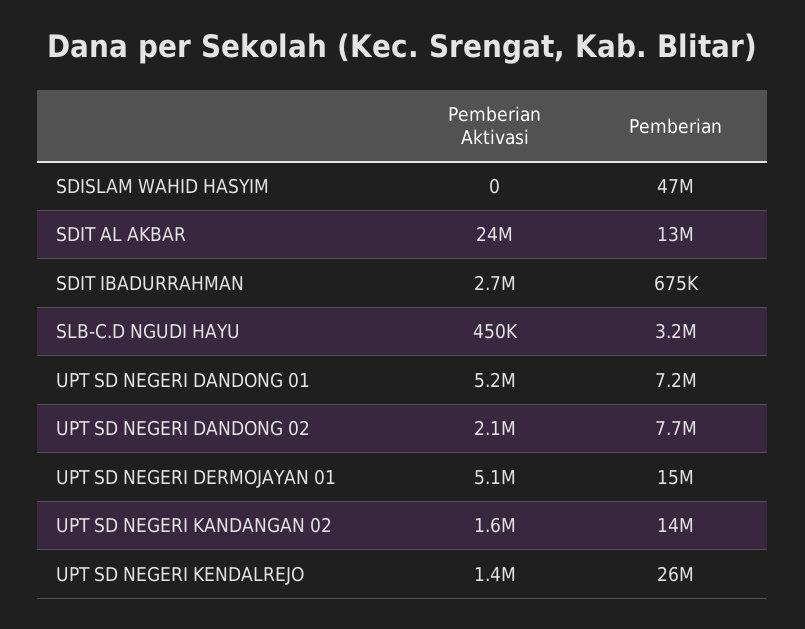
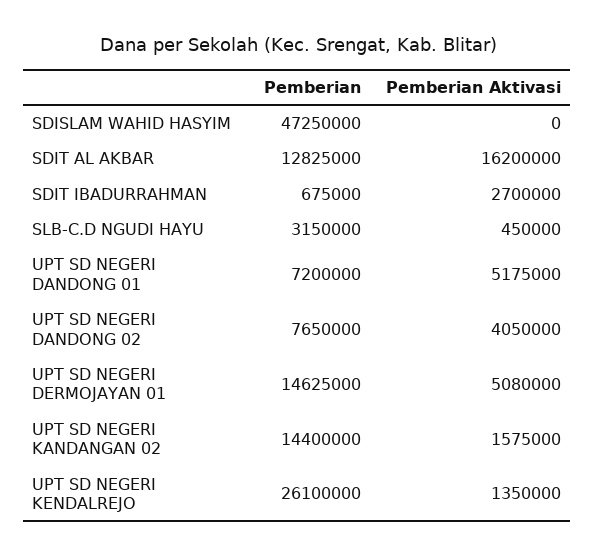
Pemberian Aktivasi, SDIT AL AKBAR: 24000000 -> 16200000
Pemberian Aktivasi, UPT SD NEGERI DANDONG 02: 2100000 -> 4050000

